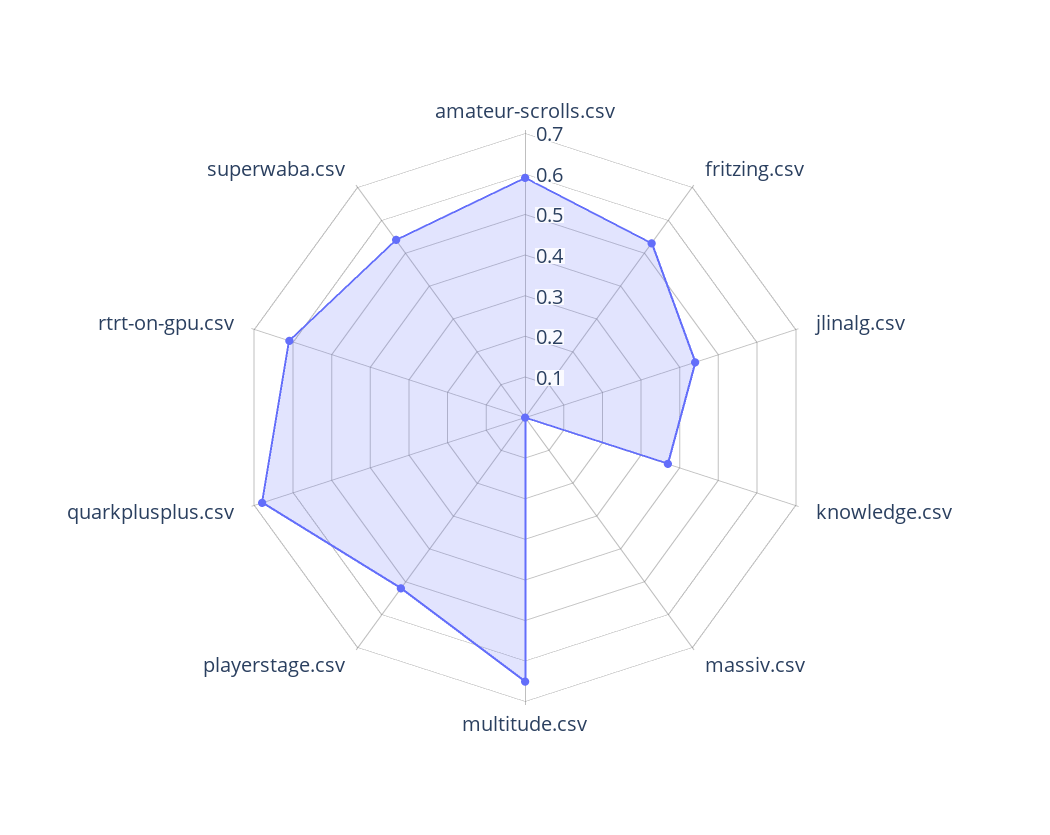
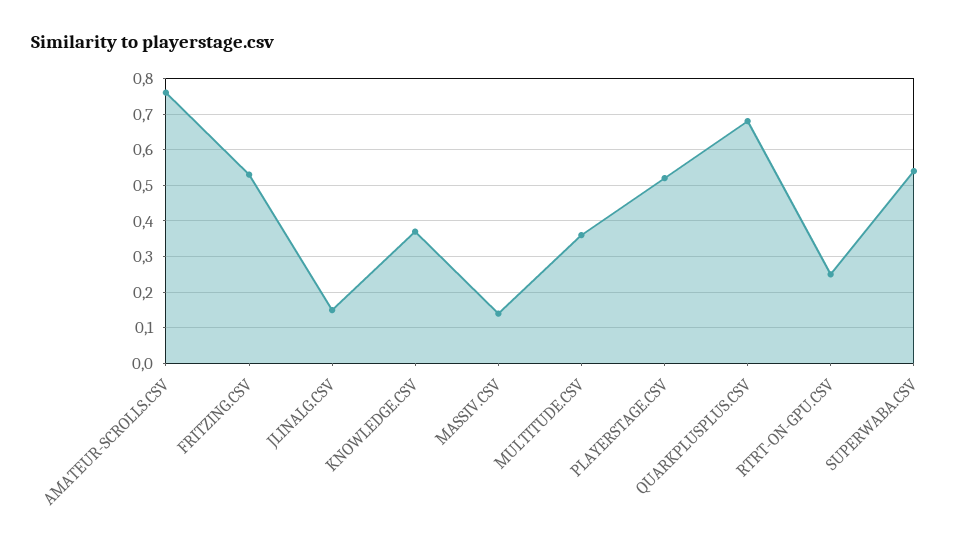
amateur-scrolls.csv: 0.6 -> 0.75
jlinalg.csv: 0.45 -> 0.15
massiv.csv: 0 -> 0.15
multitude.csv: 0.65 -> 0.35
rtrt-on-gpu.csv: 0.6 -> 0.25

